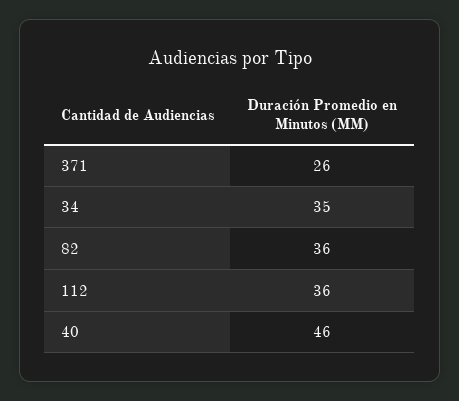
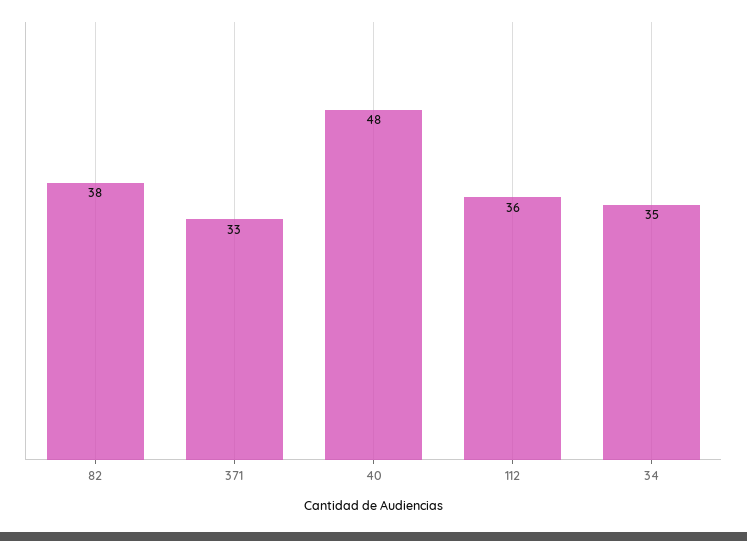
371: 26 -> 33
82: 36 -> 38
40: 46 -> 48

